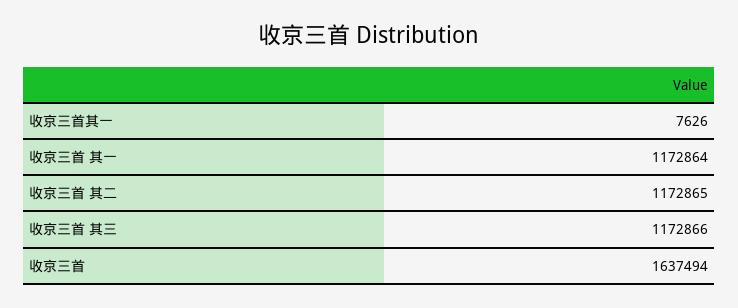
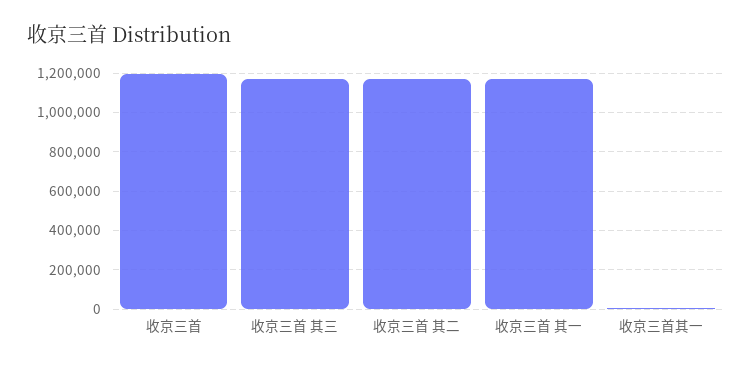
收京三首: 1637494 -> 1200000

